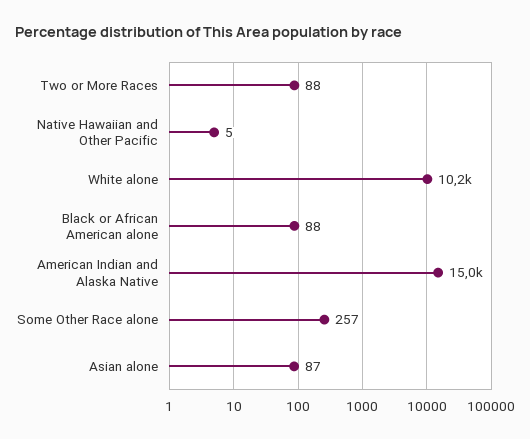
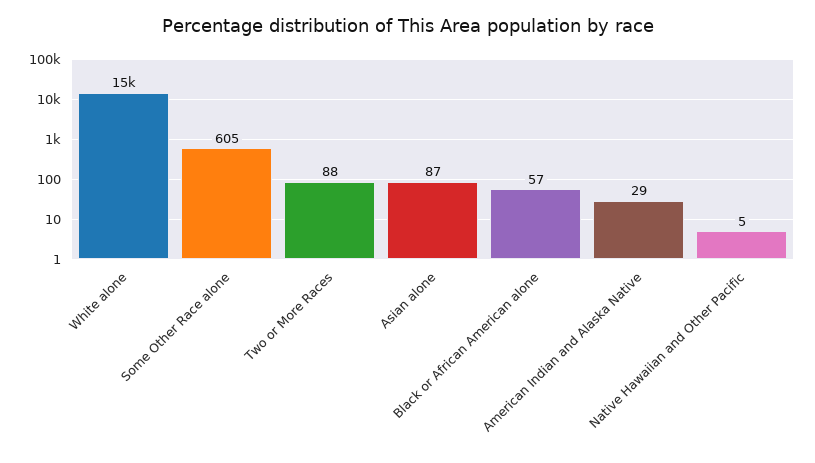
White alone: 10200 -> 15000
Black or African American alone: 88 -> 57
American Indian and Alaska Native: 15000 -> 29
Some Other Race alone: 257 -> 605

